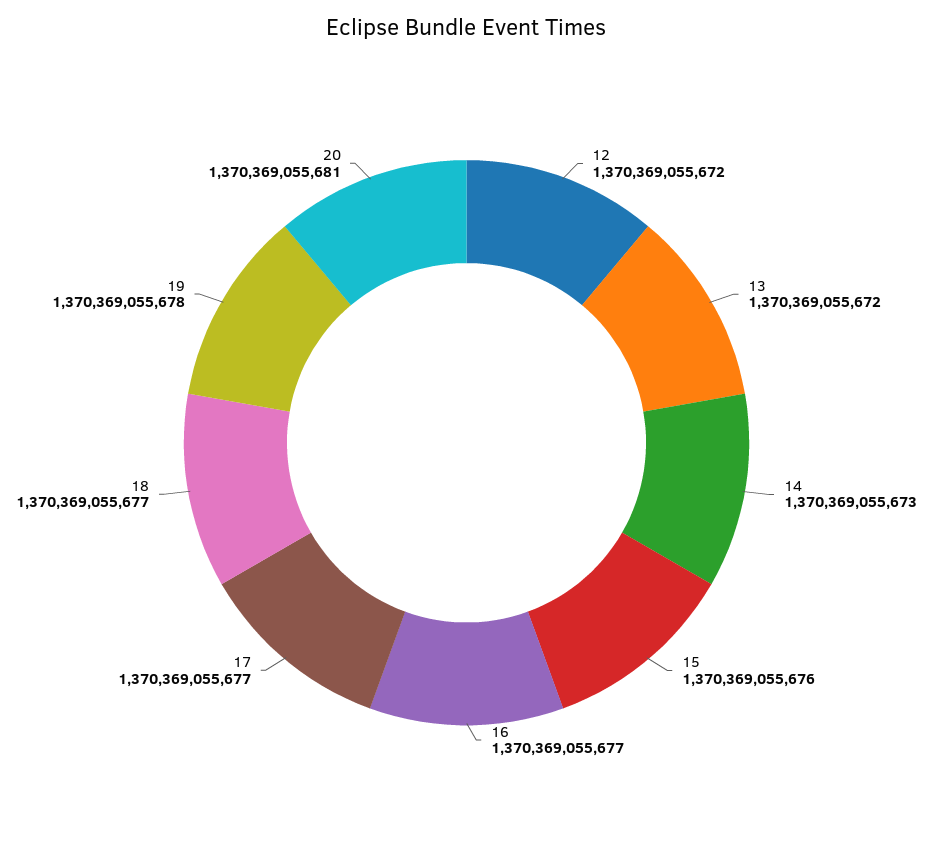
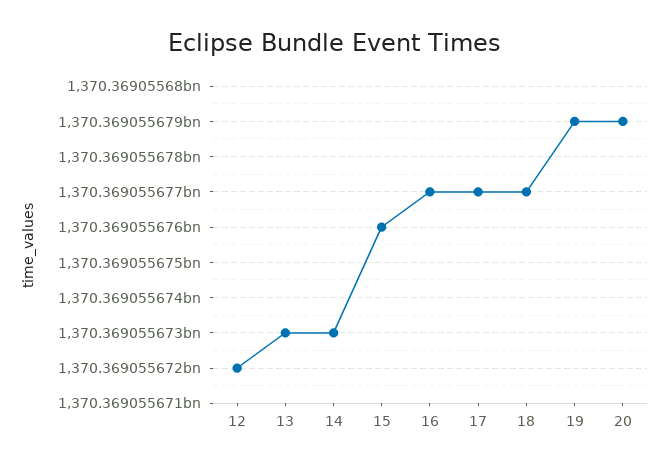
13: 1370369055672 -> 1370369055673
19: 1370369055678 -> 1370369055679
20: 1370369055681 -> 1370369055679

